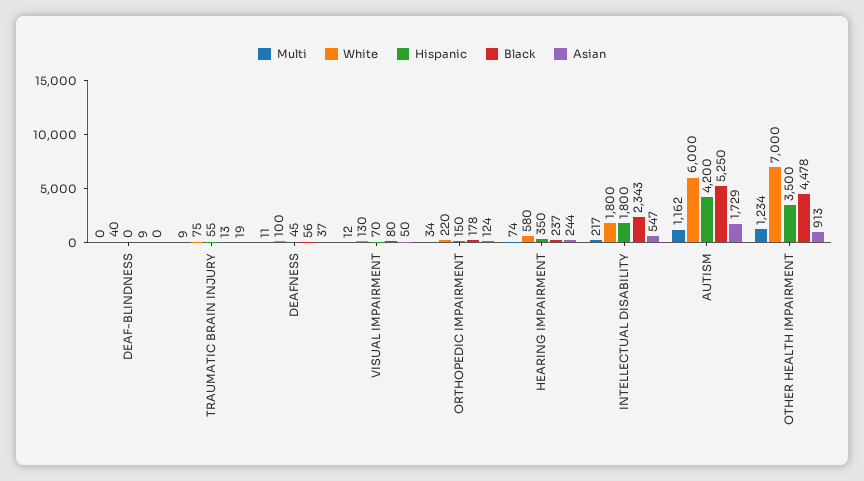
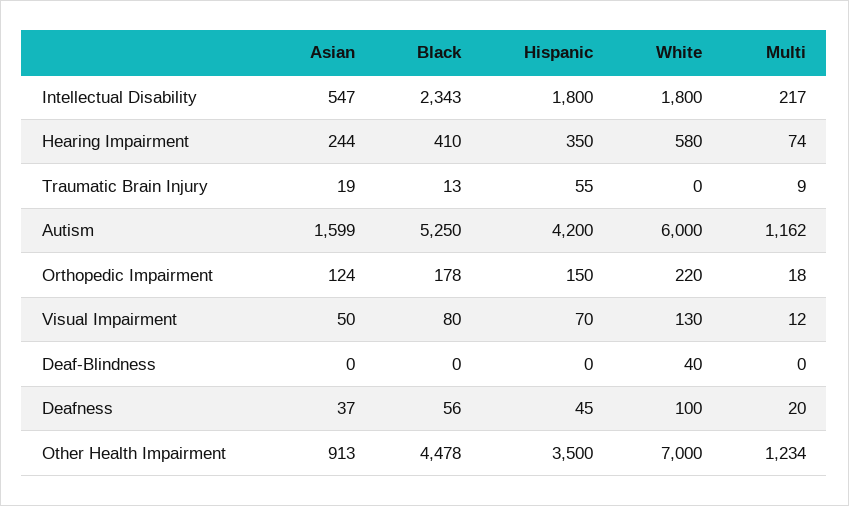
Black, DEAF-BLINDNESS: 9 -> 0
White, TRAUMATIC BRAIN INJURY: 75 -> 0
Multi, DEAFNESS: 11 -> 20
Multi, ORTHOPEDIC IMPAIRMENT: 34 -> 18
Black, HEARING IMPAIRMENT: 237 -> 410
Asian, AUTISM: 1729 -> 1599

